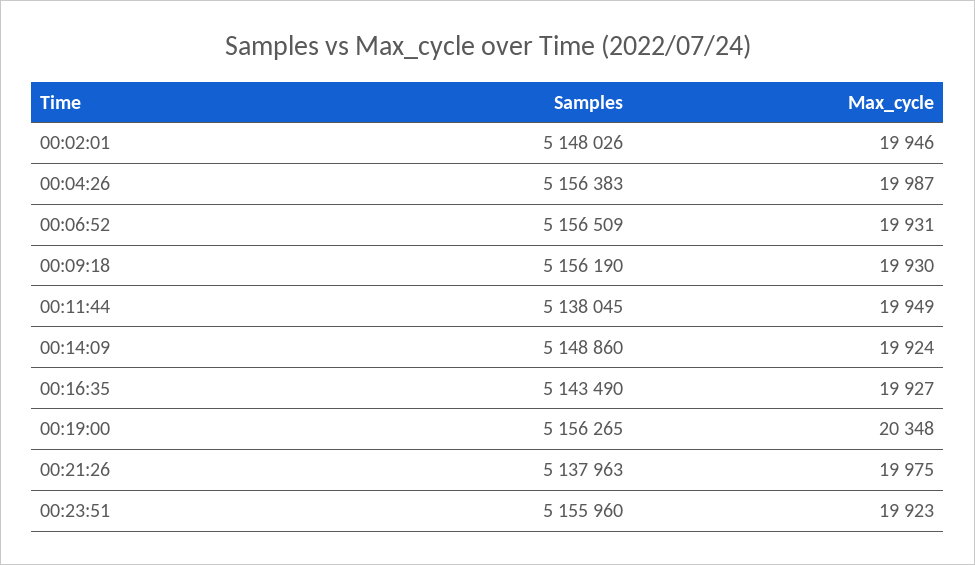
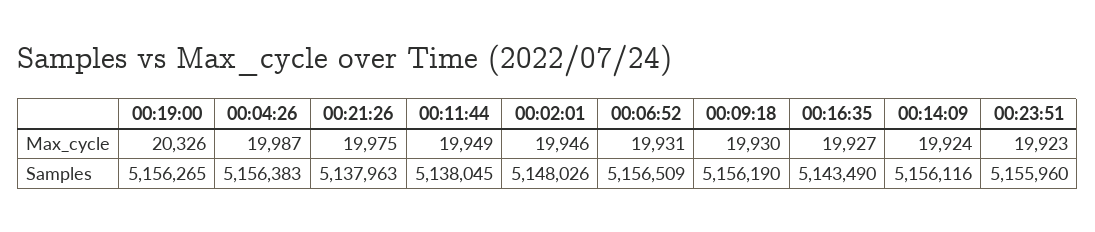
Samples, 00:14:09: 5148860 -> 5156116
Max_cycle, 00:19:00: 20348 -> 20326

